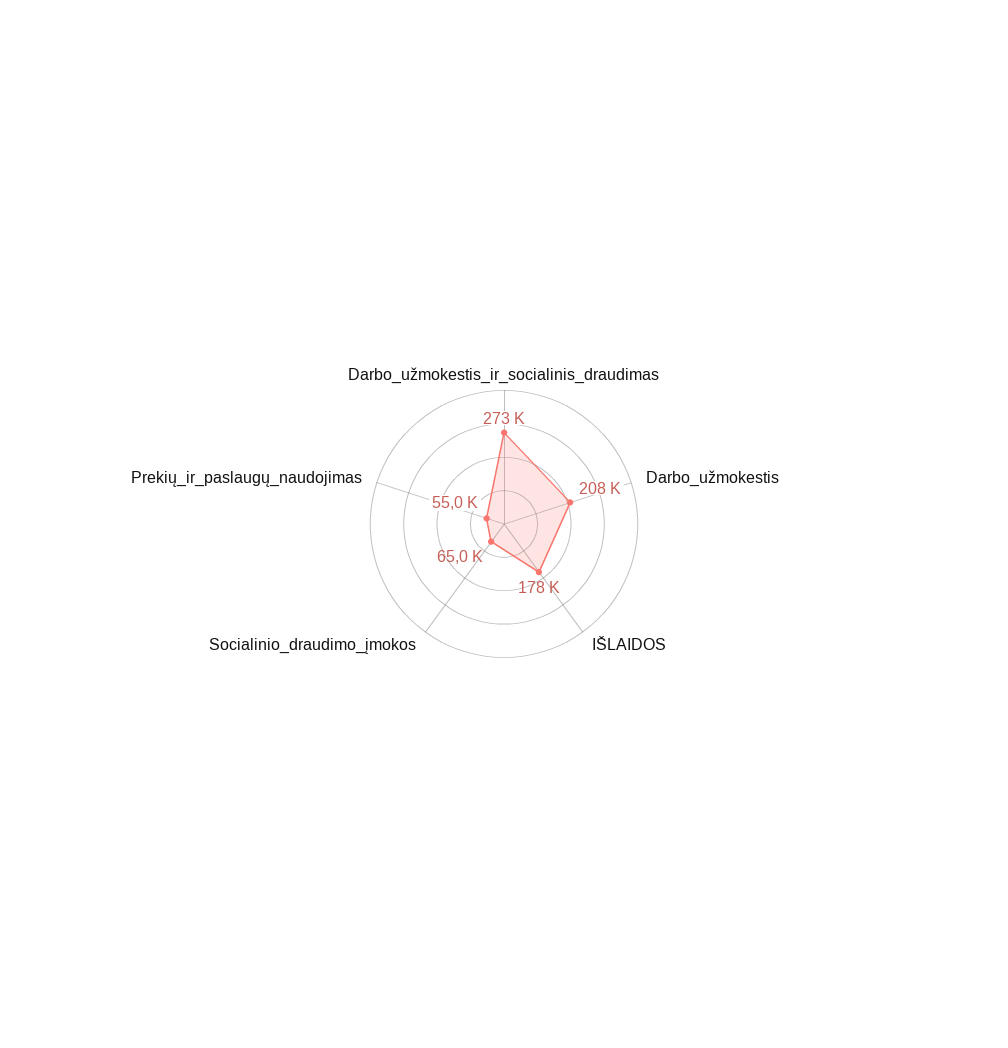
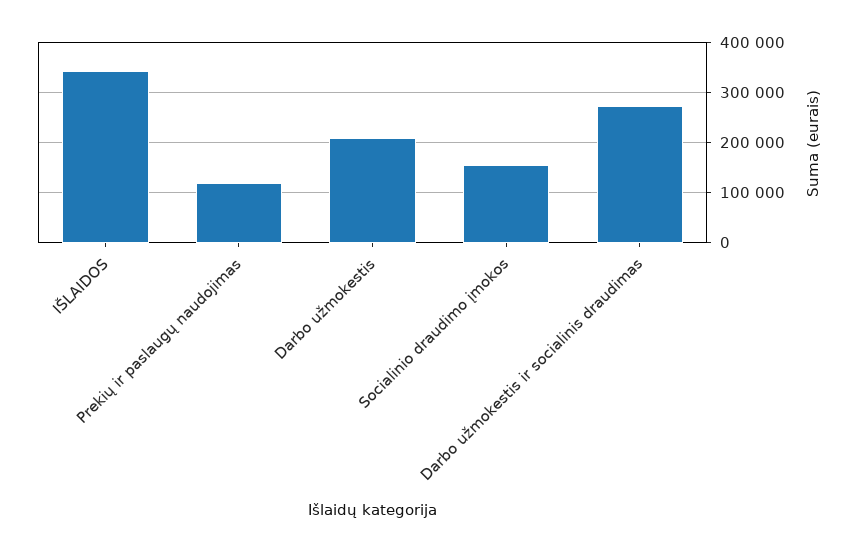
IŠLAIDOS: 178000 -> 340000
Socialinio_draudimo_įmokos: 65000 -> 160000
Prekių_ir_paslaugų_naudojimas: 55000 -> 120000

